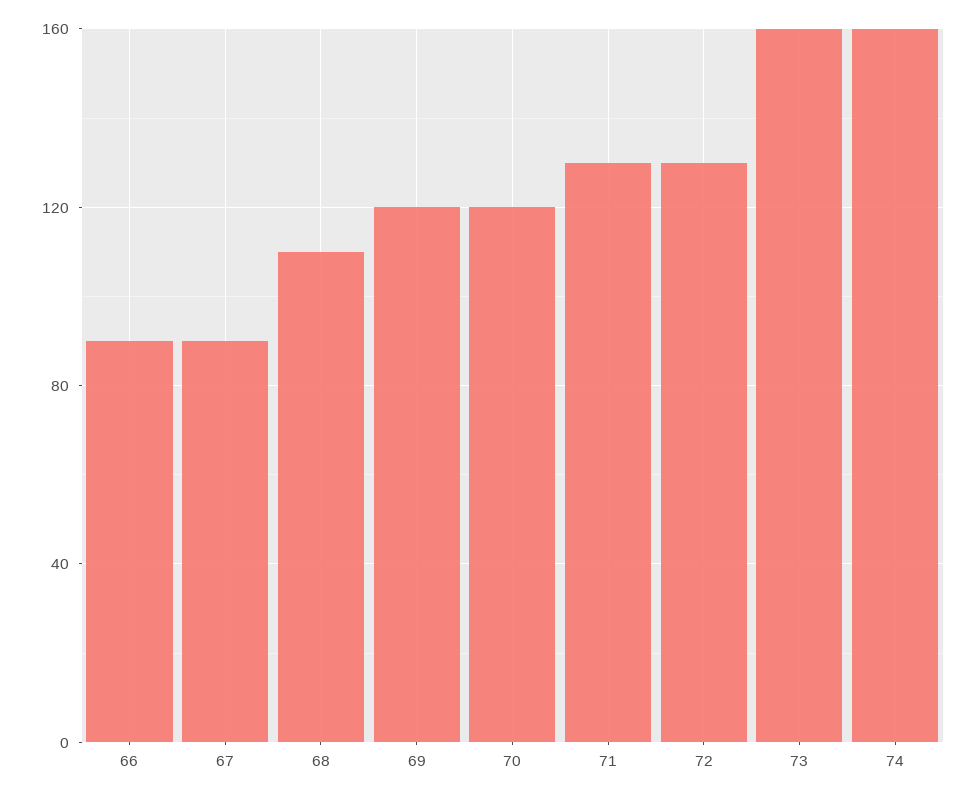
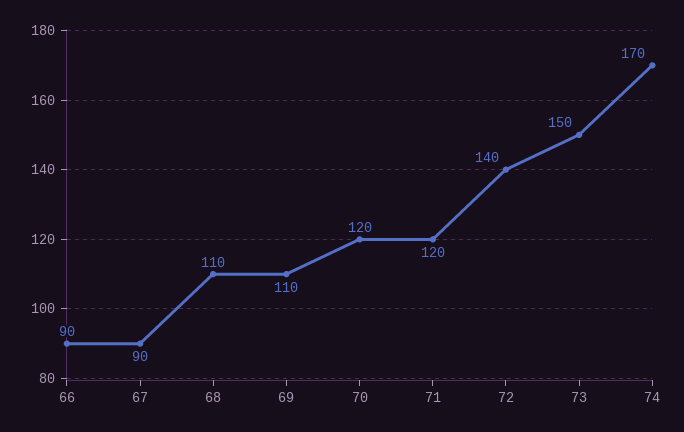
69: 120 -> 110
71: 130 -> 120
72: 130 -> 140
73: 160 -> 150
74: 160 -> 170

